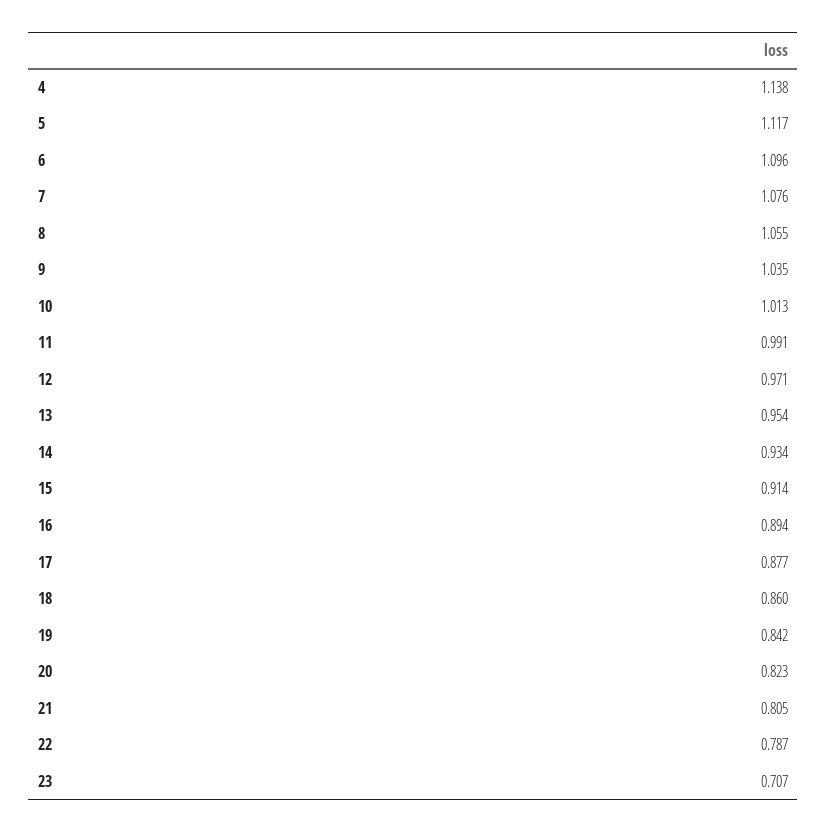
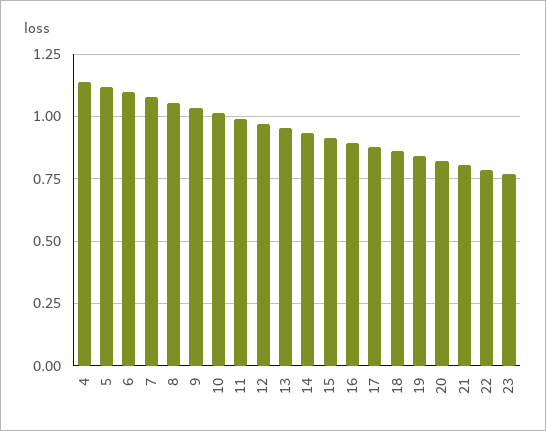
23: 0.707 -> 0.775

